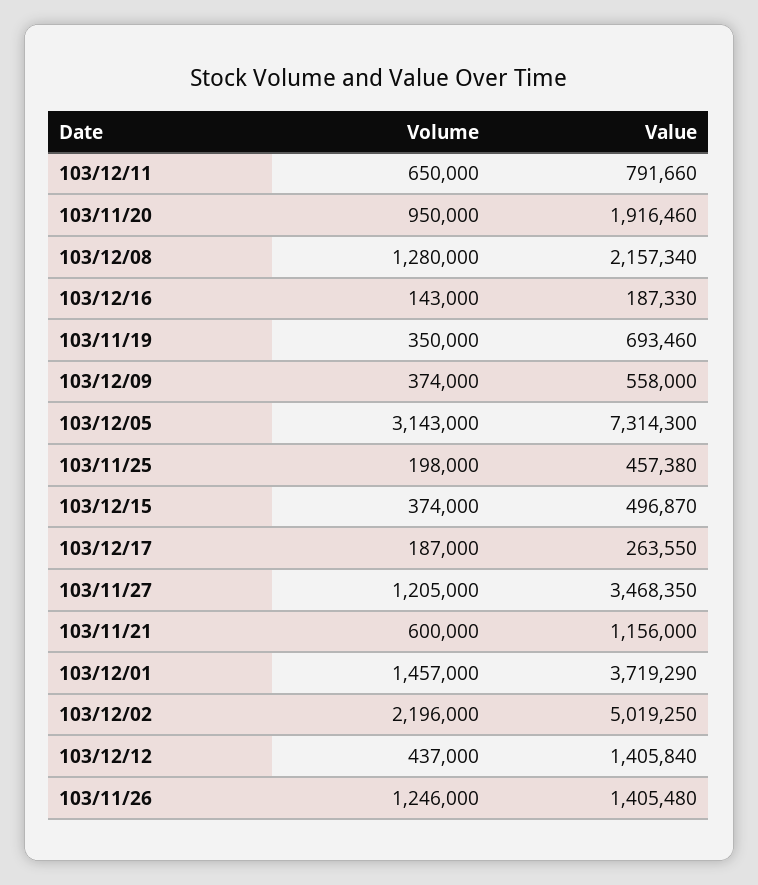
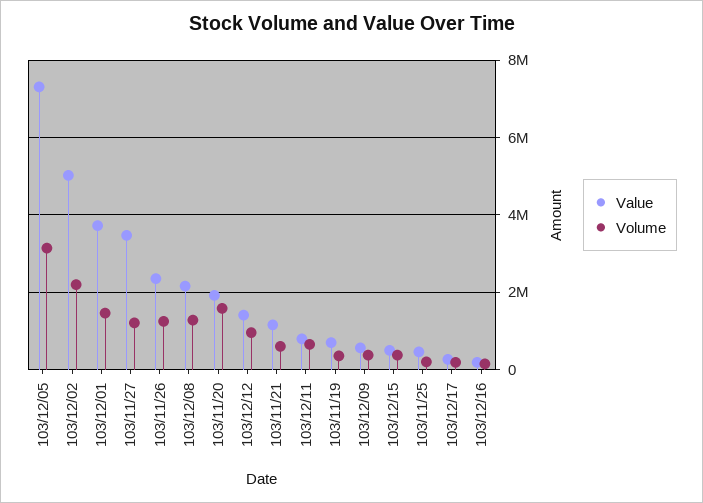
Volume, 103/11/20: 950000 -> 1600000
Volume, 103/12/12: 437000 -> 1000000
Value, 103/11/26: 1405480 -> 2400000

